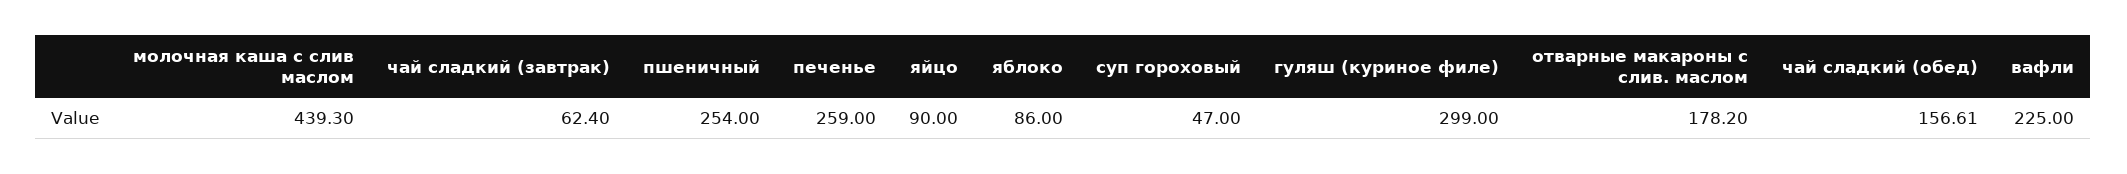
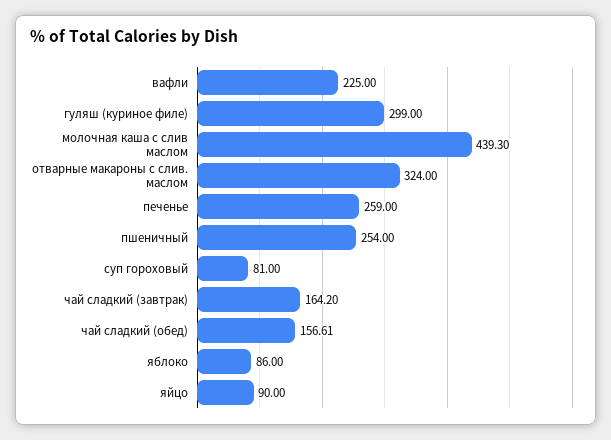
чай сладкий (завтрак): 62.4 -> 164.2
суп гороховый: 47 -> 81
отварные макароны с слив. маслом: 178.2 -> 324

